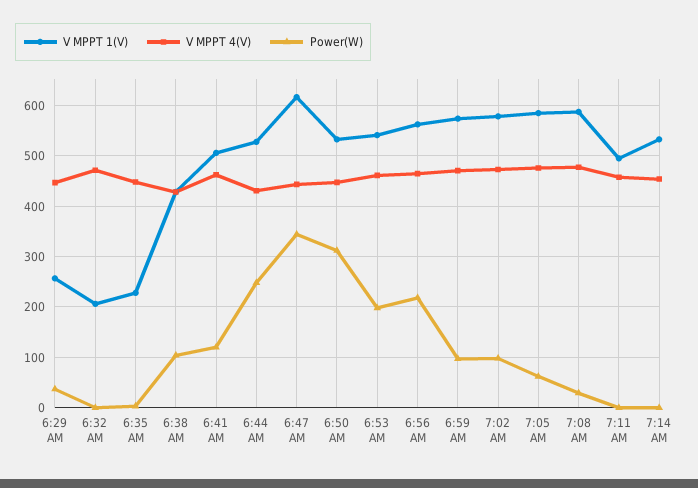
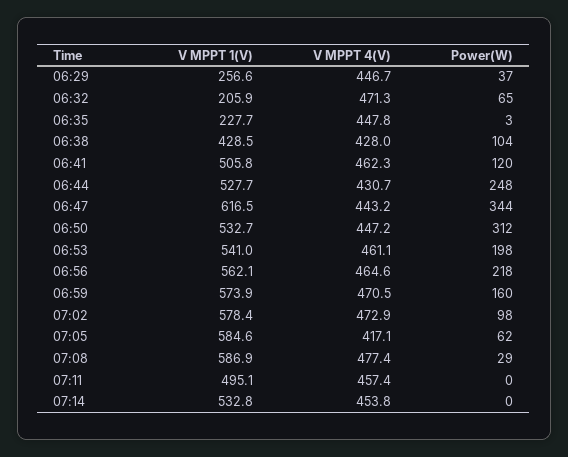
Power(W), 6:32 AM: 0 -> 65
Power(W), 6:59 AM: 100 -> 160
V MPPT 4(V), 7:05 AM: 480 -> 417.1

